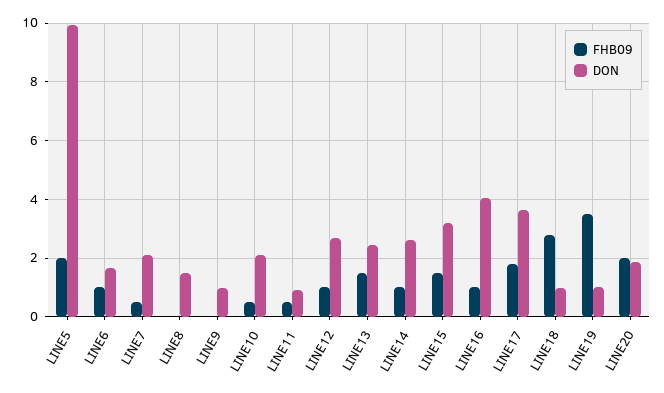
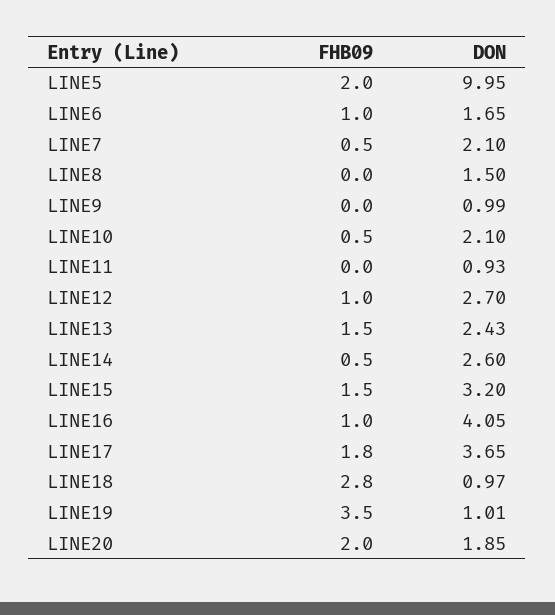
FHB09, LINE11: 0.5 -> 0
FHB09, LINE14: 1 -> 0.5

